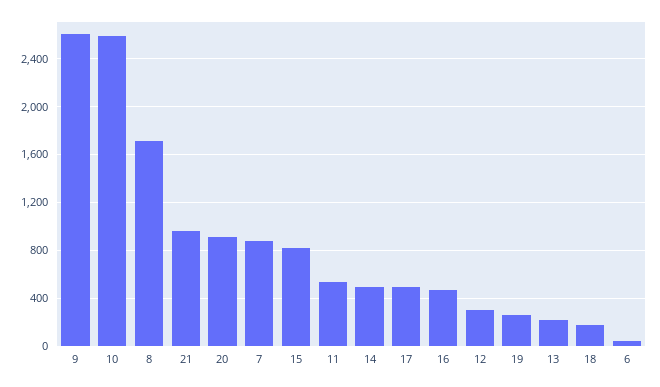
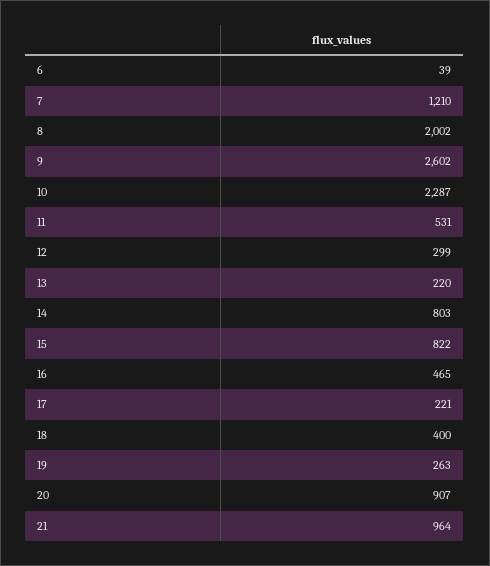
10: 2600 -> 2287
8: 1700 -> 2002
7: 900 -> 1210
14: 500 -> 803
17: 500 -> 221
18: 200 -> 400

